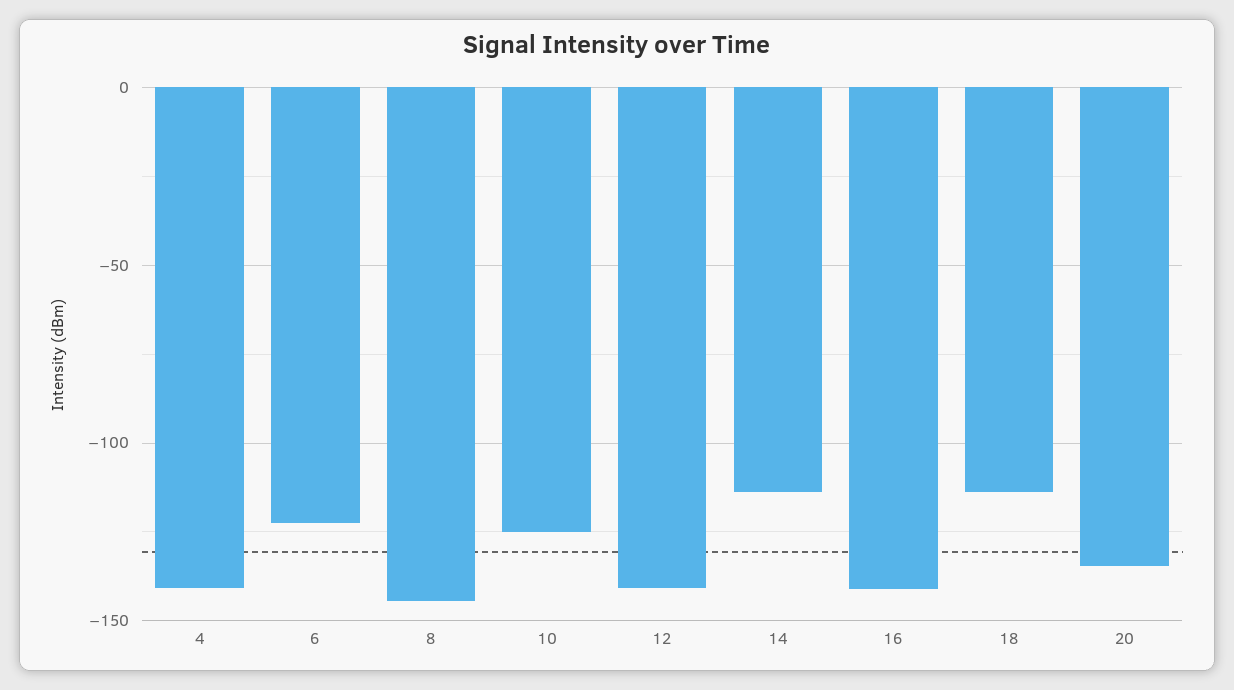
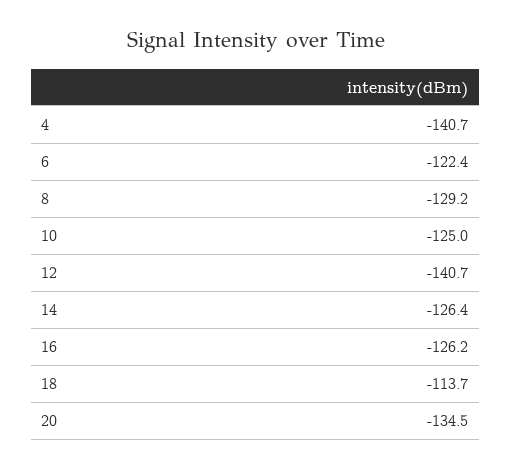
8: -145 -> -129.2
14: -115 -> -126.4
16: -140 -> -126.2

